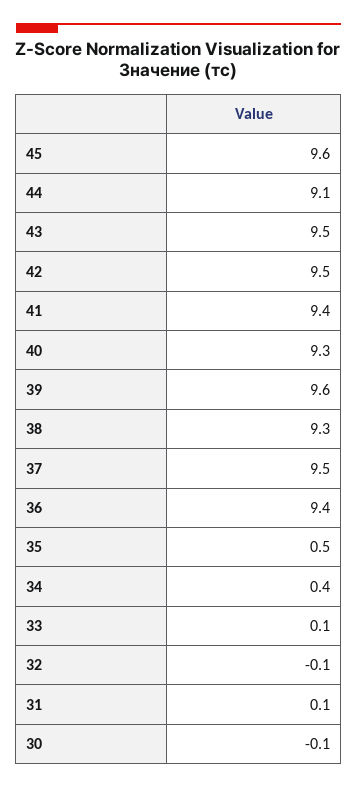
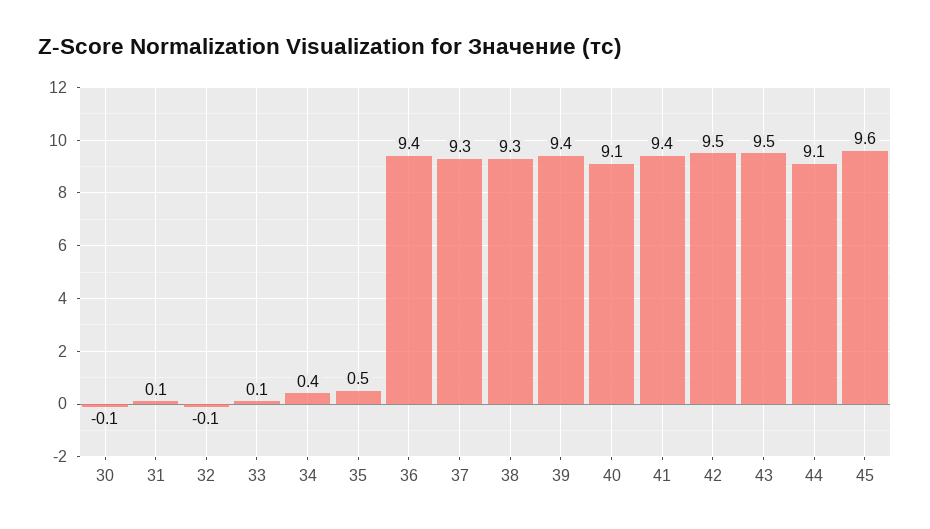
40: 9.3 -> 9.1
39: 9.6 -> 9.4
37: 9.5 -> 9.3

